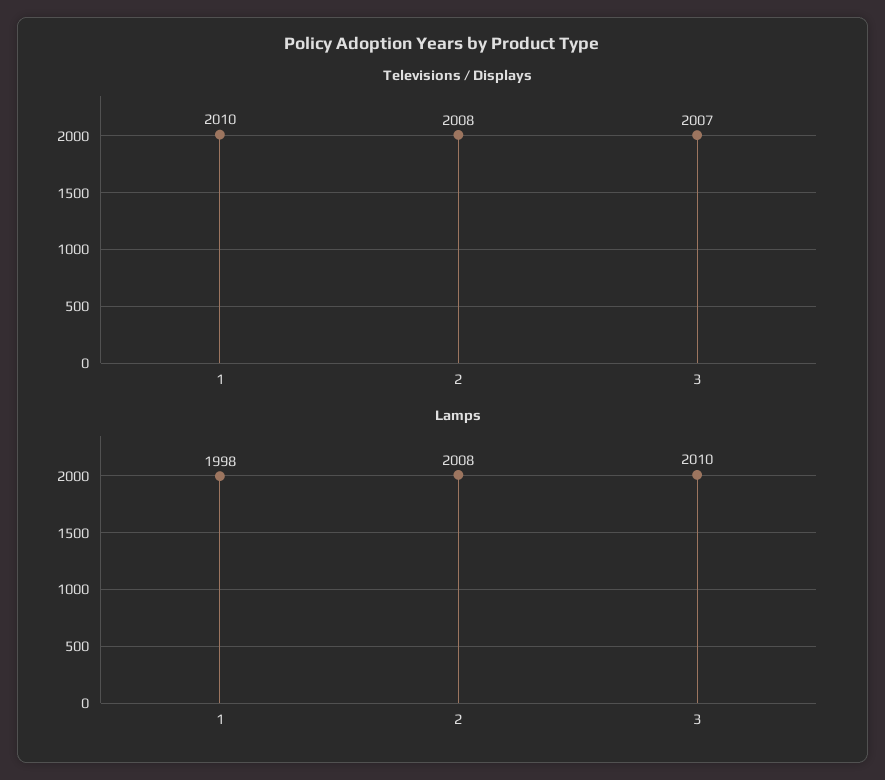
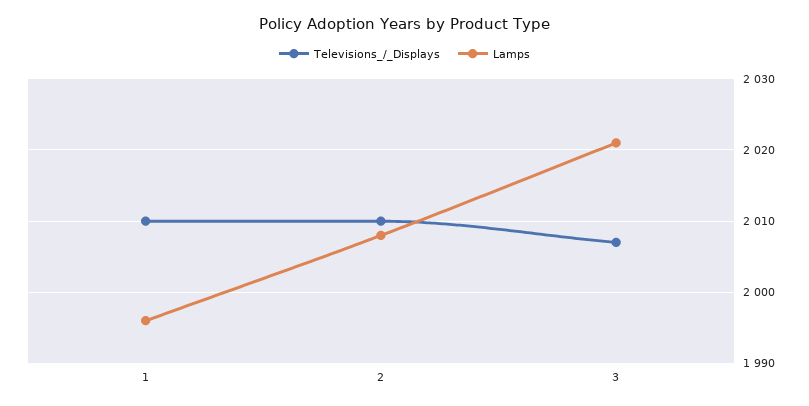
Televisions / Displays, 2: 2008 -> 2010
Lamps, 1: 1998 -> 1996
Lamps, 3: 2010 -> 2021

